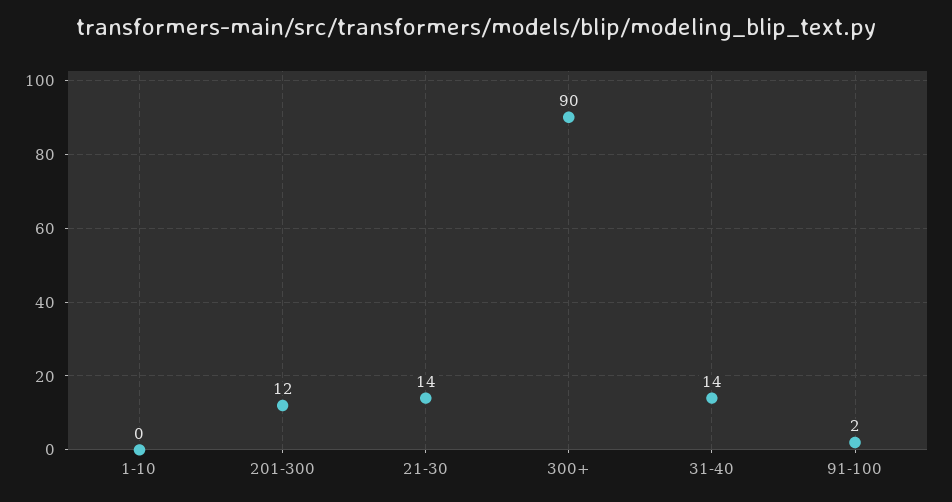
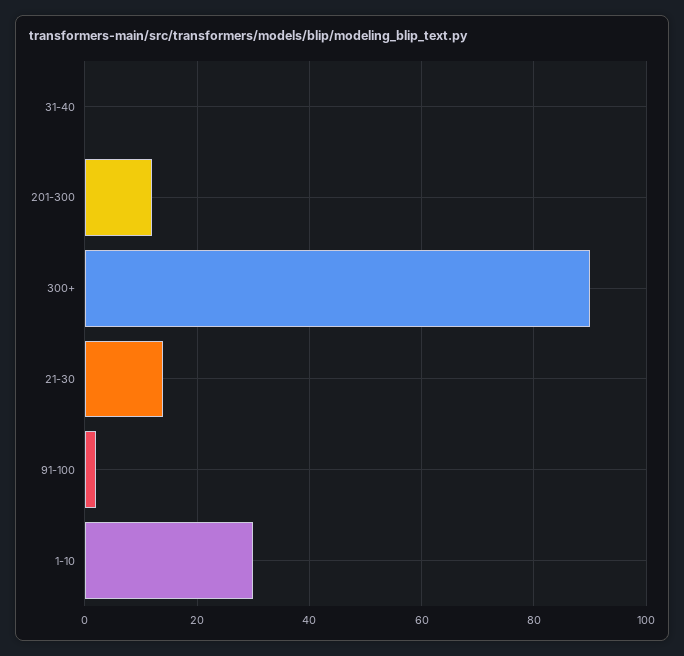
1-10: 0 -> 30
31-40: 14 -> 0

